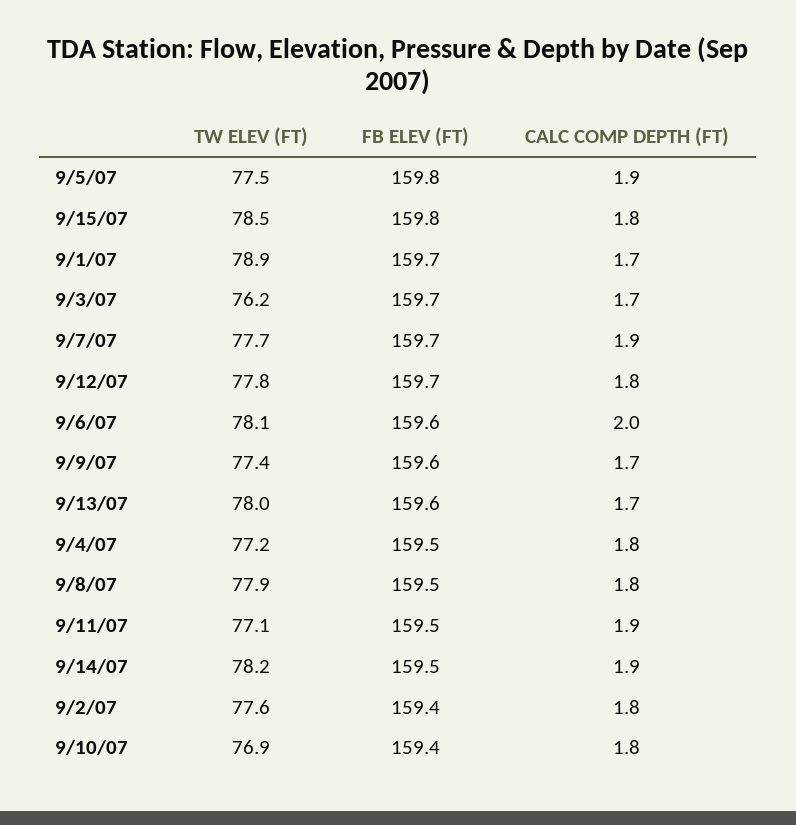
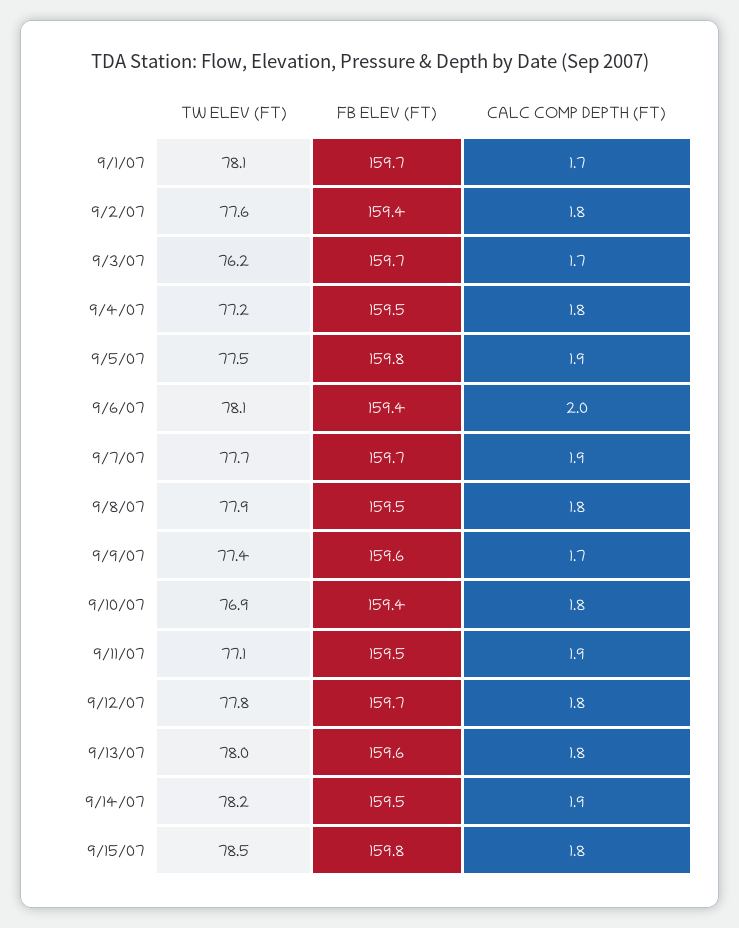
TW ELEV (FT), 9/1/07: 78.9 -> 78.1
FB ELEV (FT), 9/6/07: 159.6 -> 159.4
CALC COMP DEPTH (FT), 9/13/07: 1.7 -> 1.8

